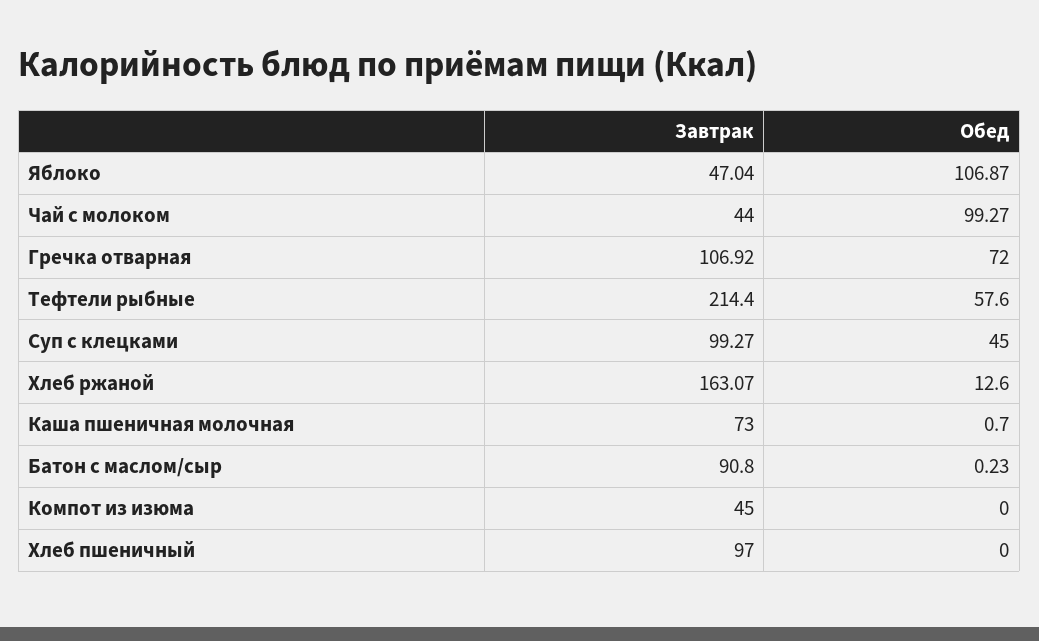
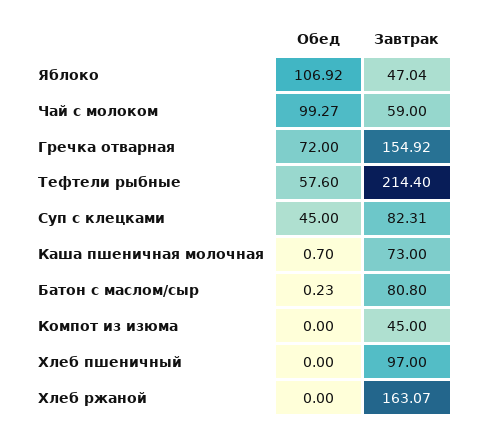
Обед, Яблоко: 106.87 -> 106.92
Завтрак, Чай с молоком: 44 -> 59
Завтрак, Гречка отварная: 106.92 -> 154.92
Завтрак, Суп с клецками: 99.27 -> 82.31
Обед, Хлеб ржаной: 12.6 -> 0
Завтрак, Батон с маслом/сыр: 90.8 -> 80.8

